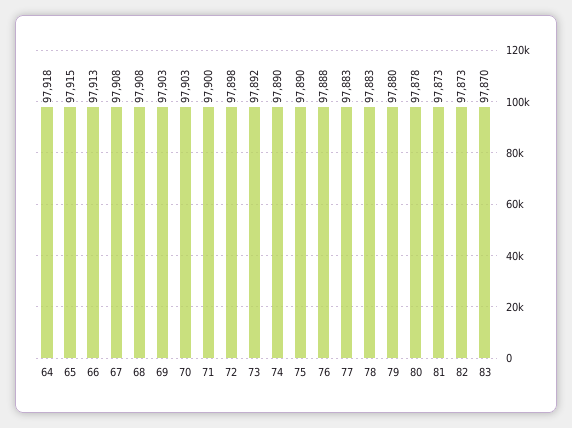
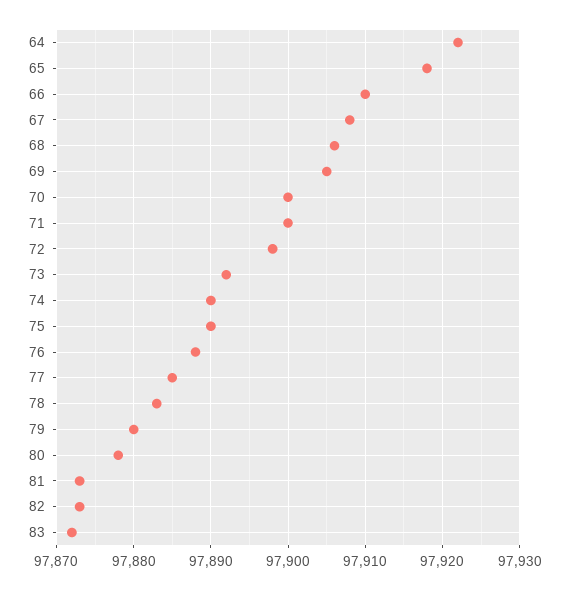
64: 97918 -> 97922
65: 97915 -> 97918
66: 97913 -> 97910
68: 97908 -> 97906
69: 97903 -> 97905
70: 97903 -> 97900
77: 97883 -> 97885
83: 97870 -> 97872

